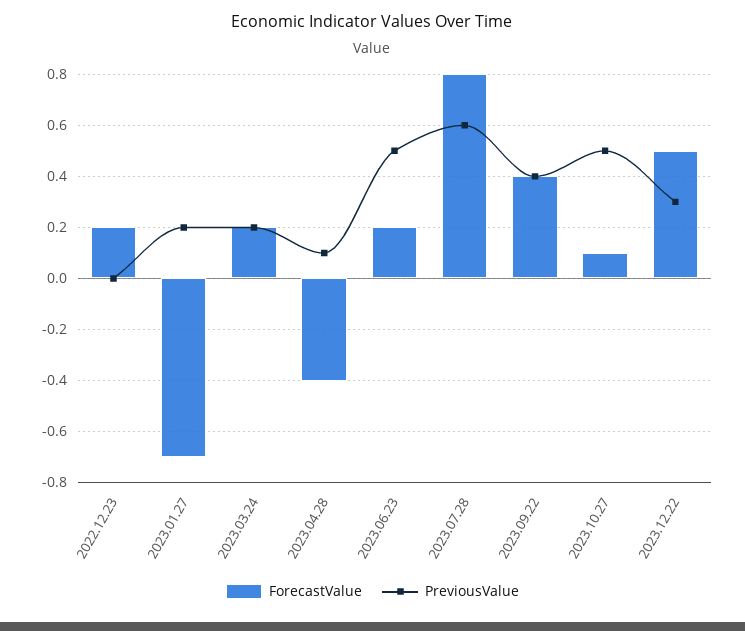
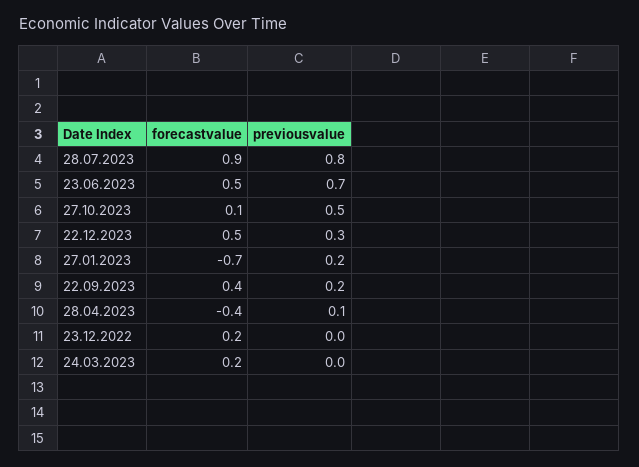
PreviousValue, 2023.03.24: 0.2 -> 0
ForecastValue, 2023.06.23: 0.2 -> 0.5
PreviousValue, 2023.06.23: 0.5 -> 0.7
ForecastValue, 2023.07.28: 0.8 -> 0.9
PreviousValue, 2023.07.28: 0.6 -> 0.8
PreviousValue, 2023.09.22: 0.4 -> 0.2

